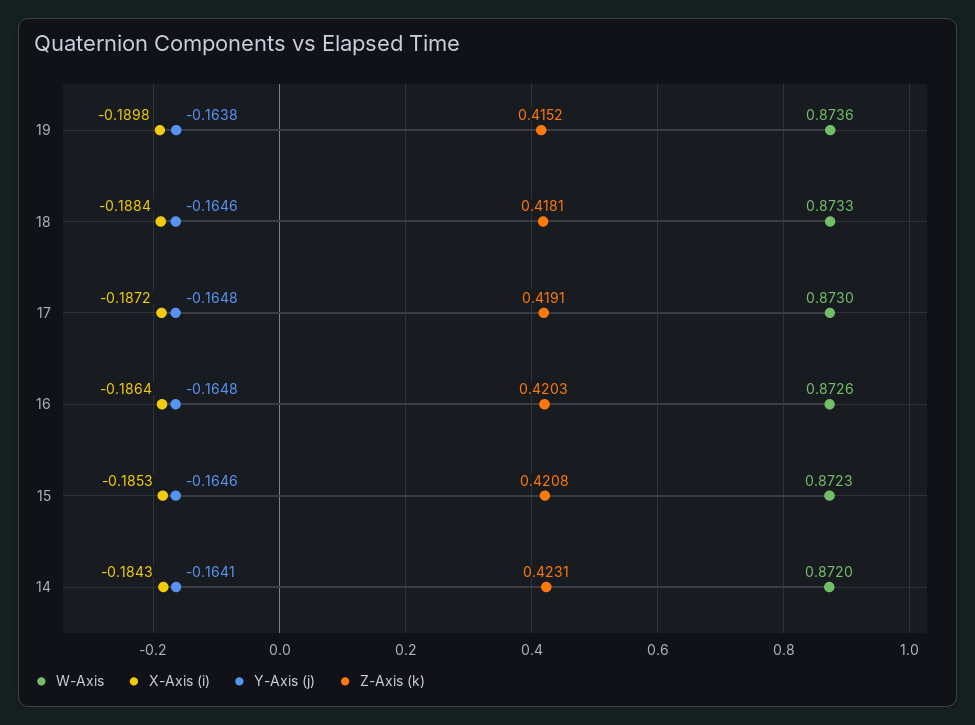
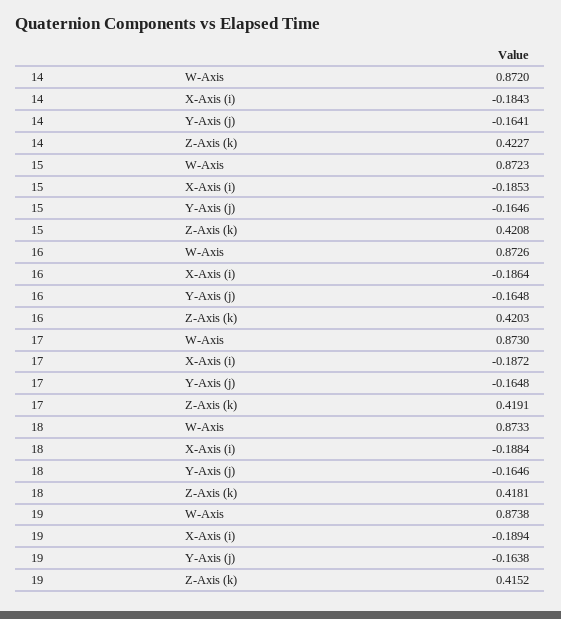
W-Axis, 19: 0.8736 -> 0.8738
X-Axis (i), 19: -0.1898 -> -0.1894
Z-Axis (k), 14: 0.4231 -> 0.4227

